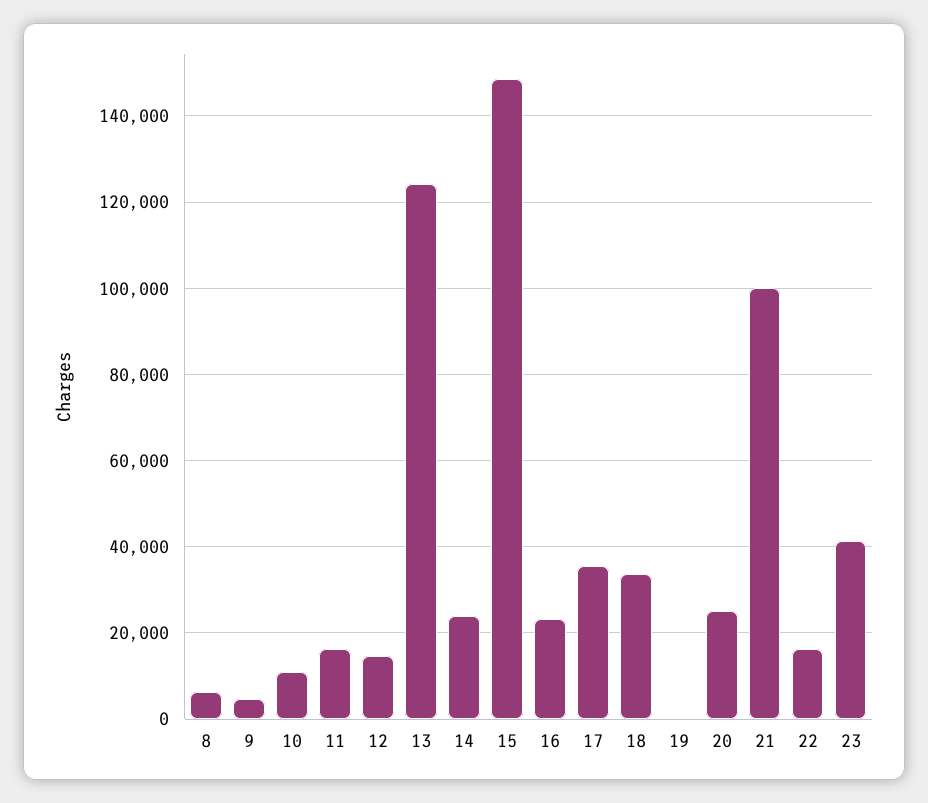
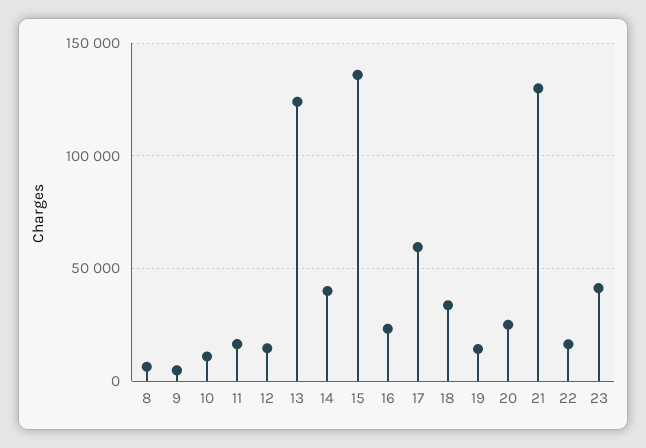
14: 24000 -> 40000
15: 148000 -> 135000
17: 36000 -> 60000
19: 0 -> 15000
21: 100000 -> 130000

